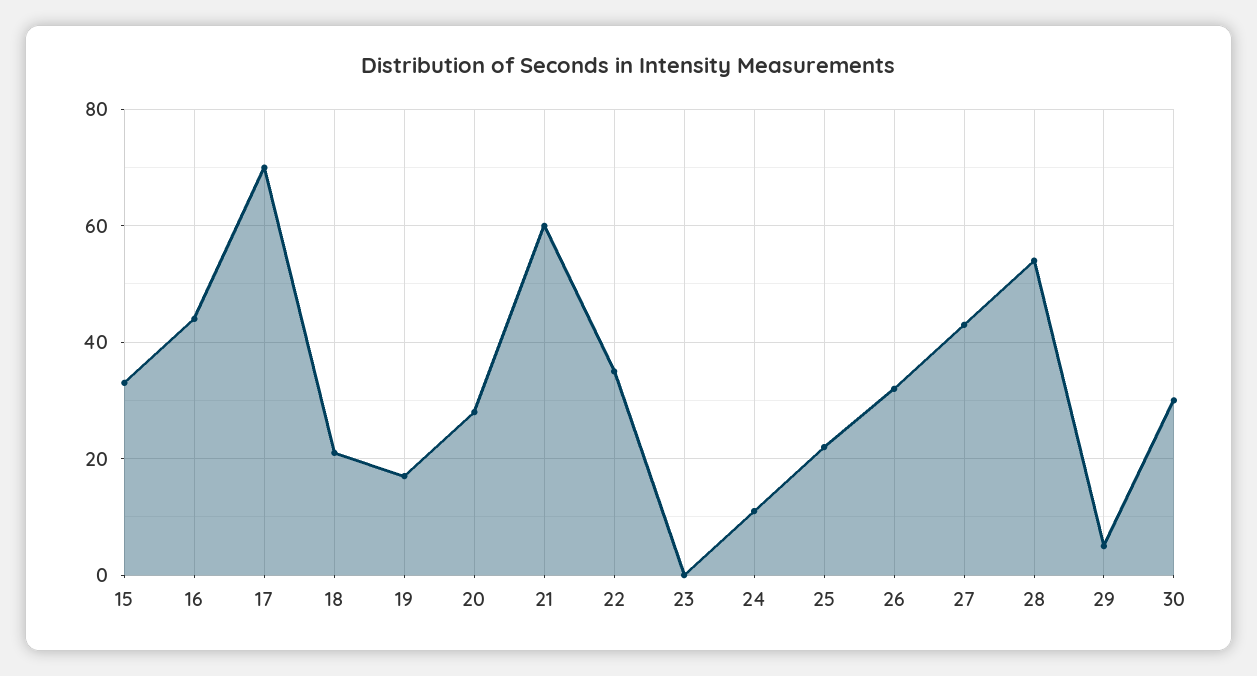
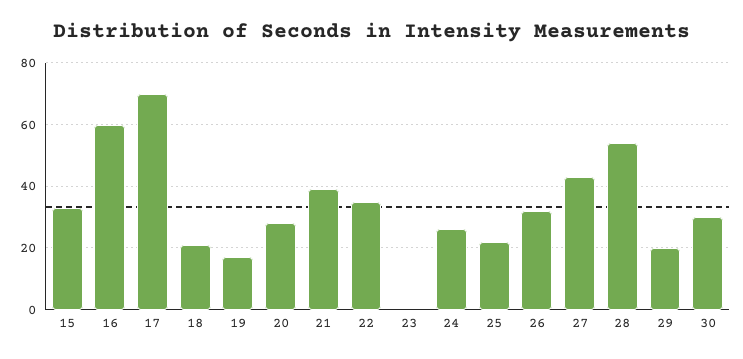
16: 45 -> 60
21: 60 -> 40
24: 10 -> 25
29: 5 -> 20

